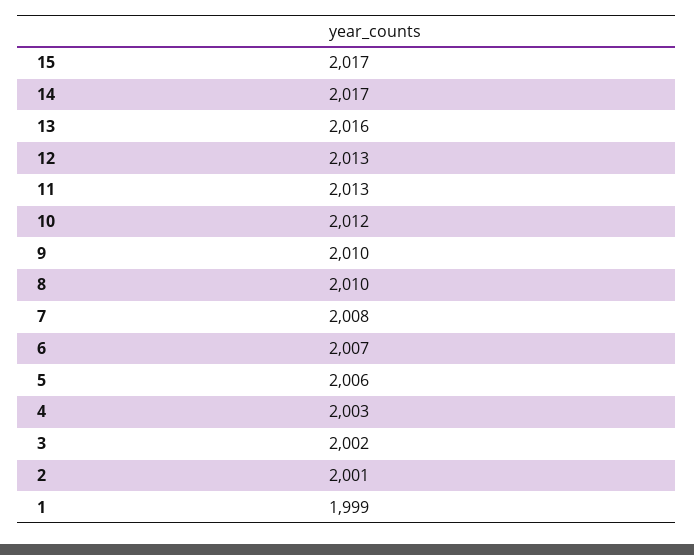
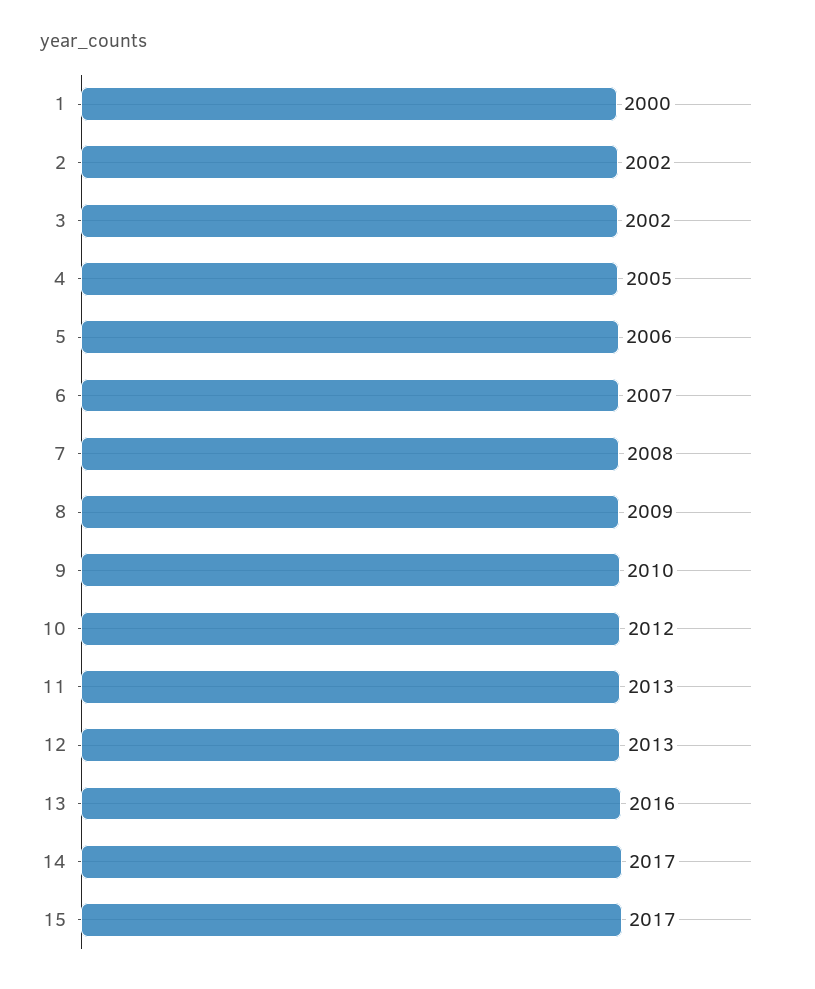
8: 2010 -> 2009
4: 2003 -> 2005
2: 2001 -> 2002
1: 1999 -> 2000

